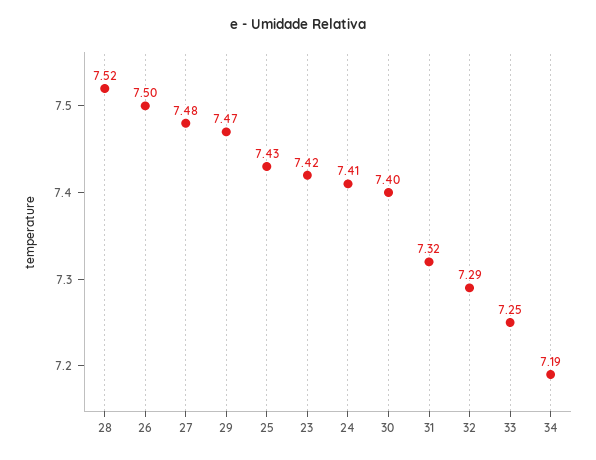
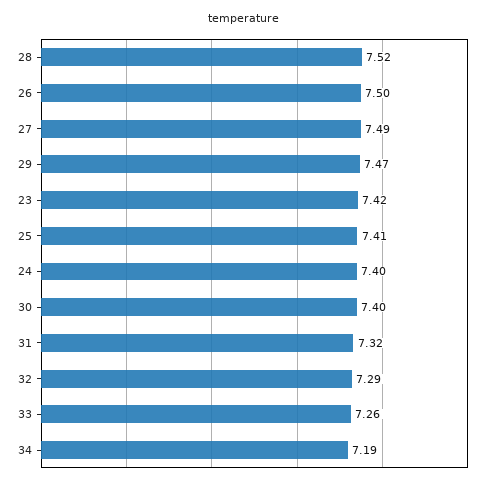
27: 7.48 -> 7.49
25: 7.43 -> 7.41
24: 7.41 -> 7.4
33: 7.25 -> 7.26

